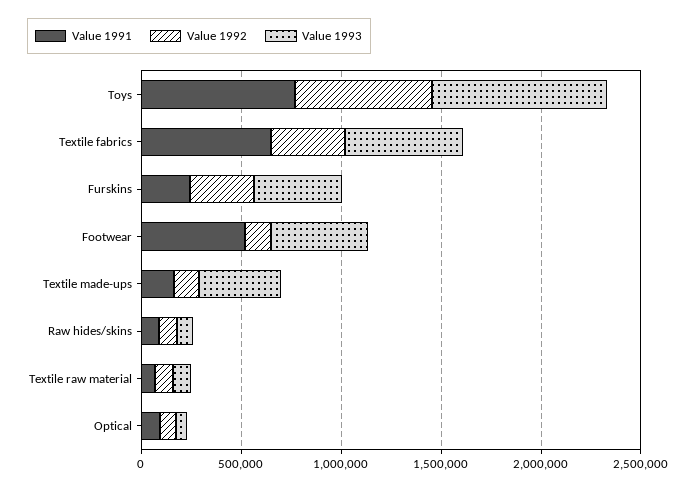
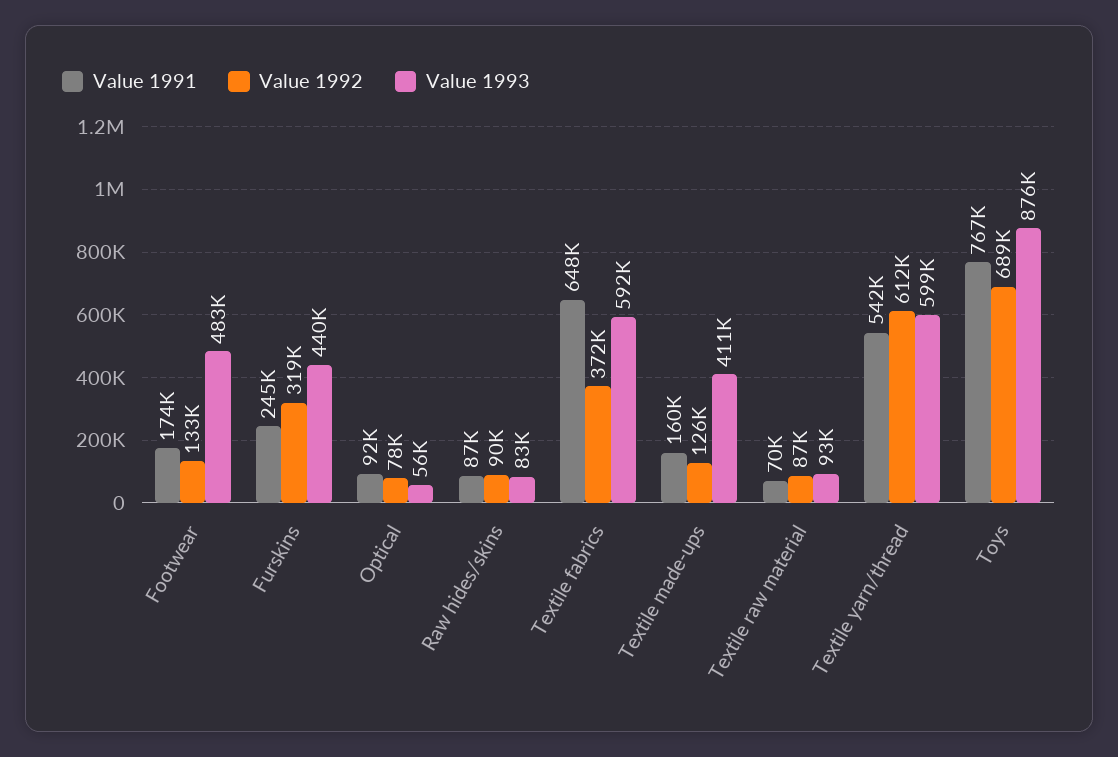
Value 1991, Footwear: 500000 -> 174000
Value 1991, Textile yarn/thread: none -> 542000
Value 1992, Textile yarn/thread: none -> 612000
Value 1993, Textile yarn/thread: none -> 599000

